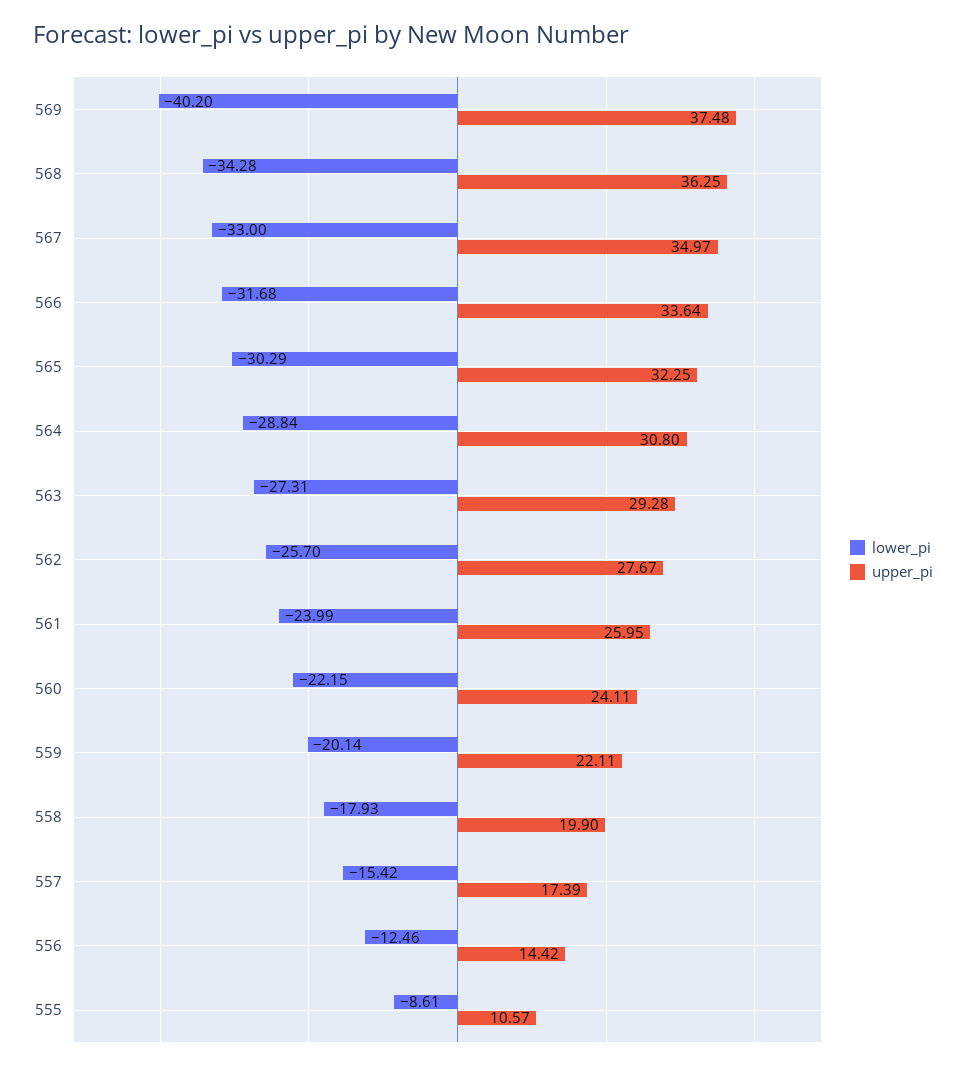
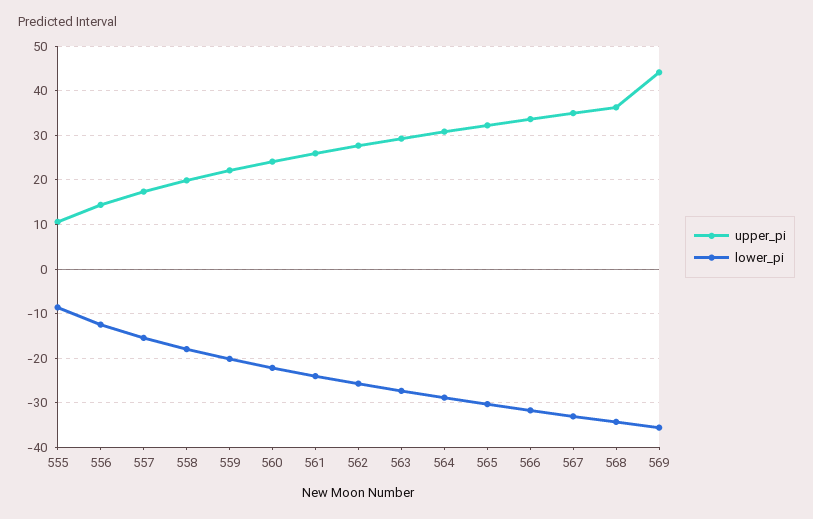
lower_pi, 569: -40.2 -> -36
upper_pi, 569: 37.48 -> 44

